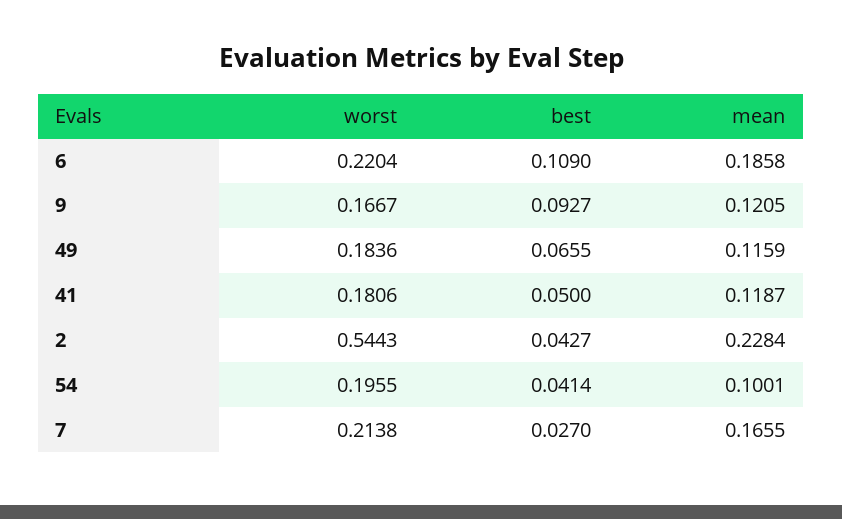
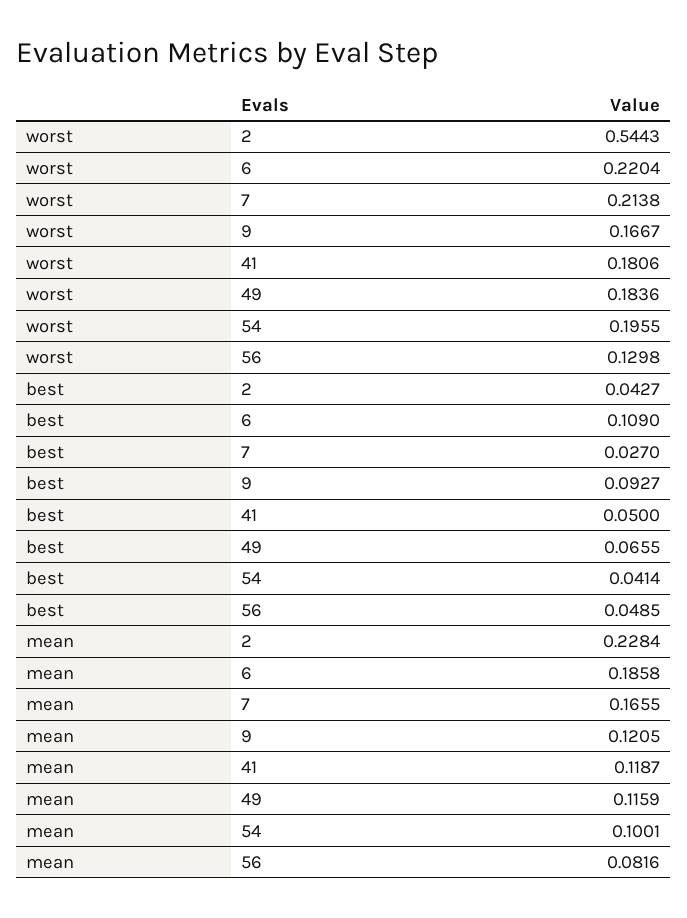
worst, 56: none -> 0.1298
best, 56: none -> 0.0485
mean, 56: none -> 0.0816

